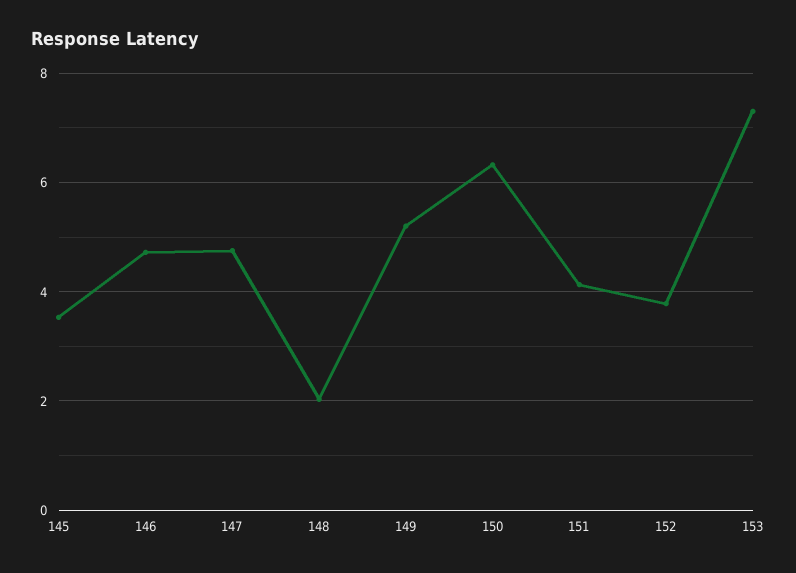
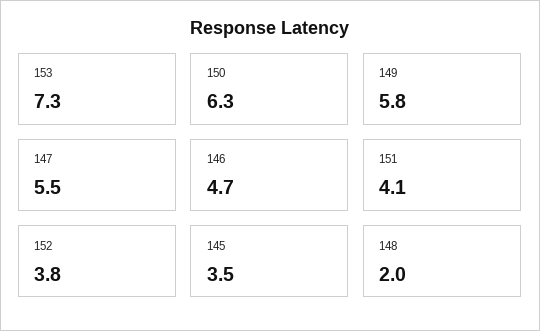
147: 4.8 -> 5.5
149: 5.2 -> 5.8

